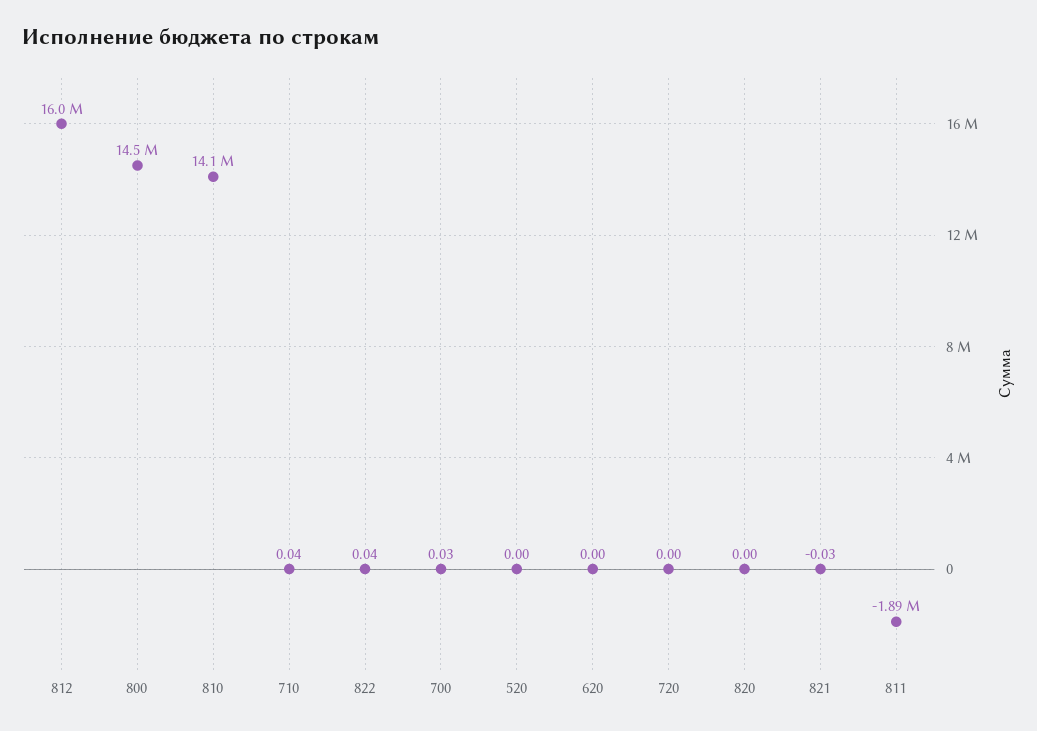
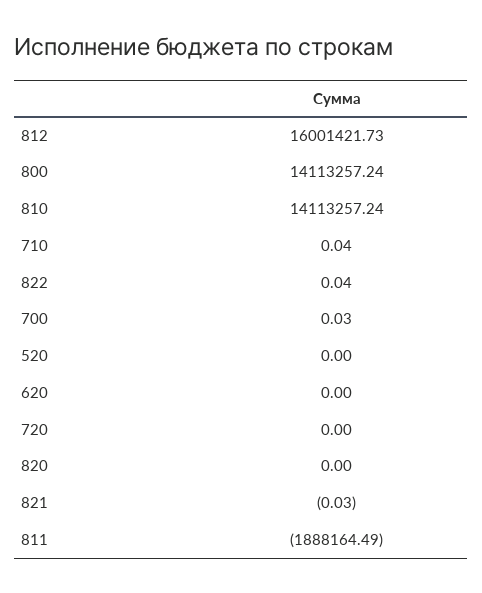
800: 14500000 -> 14113257.24

